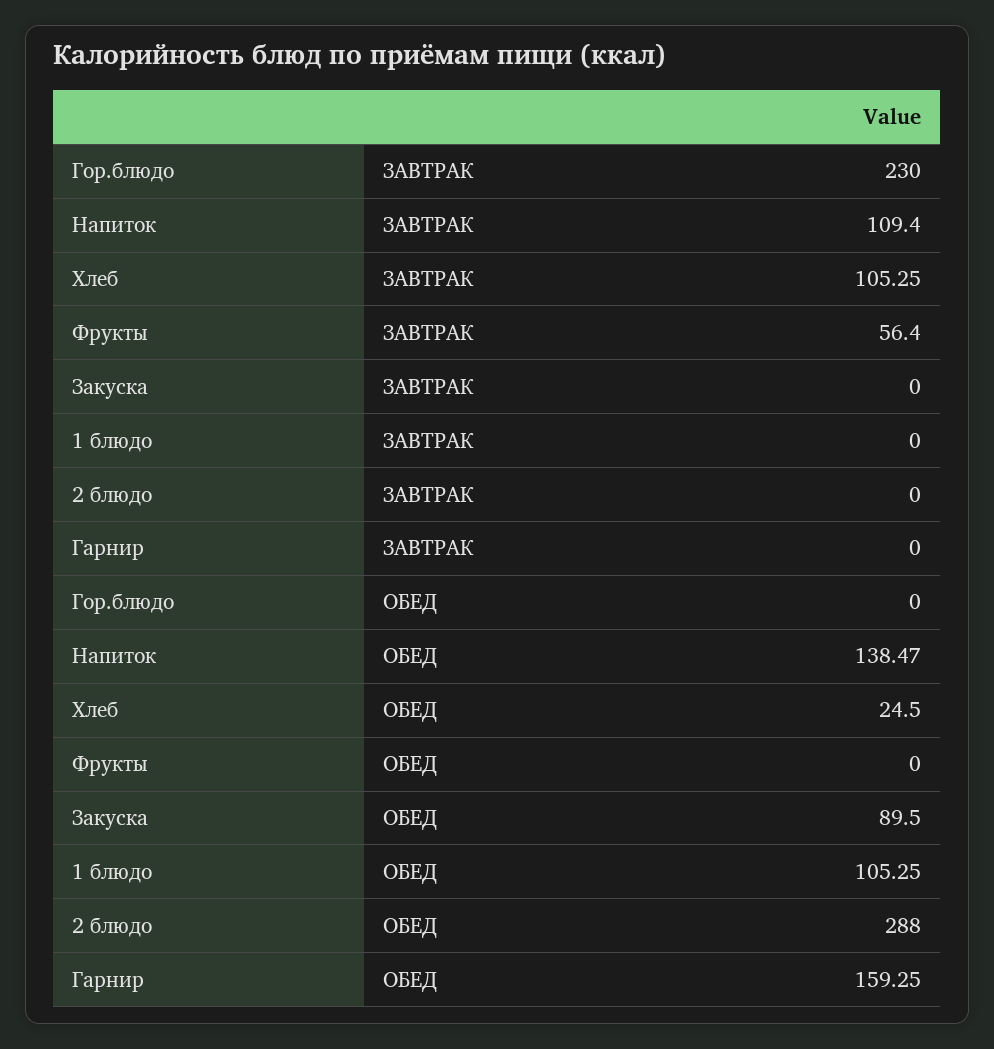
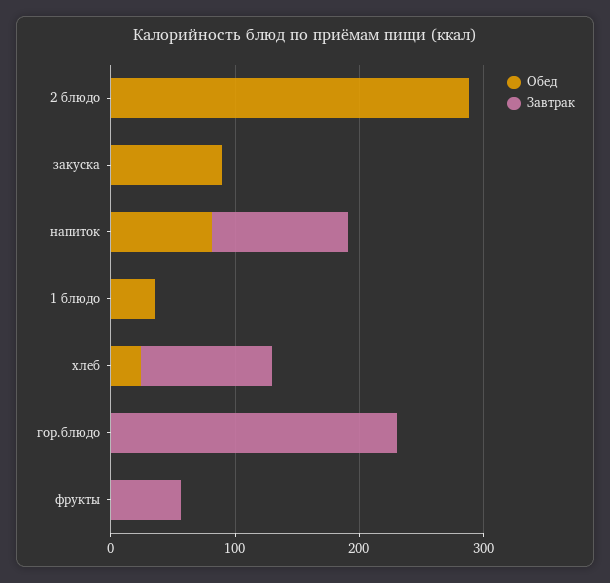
ЗАВТРАК, Гарнир: 0 -> none
ОБЕД, Напиток: 138.47 -> 80
ОБЕД, 1 блюдо: 105.25 -> 40
ОБЕД, Гарнир: 159.25 -> none

